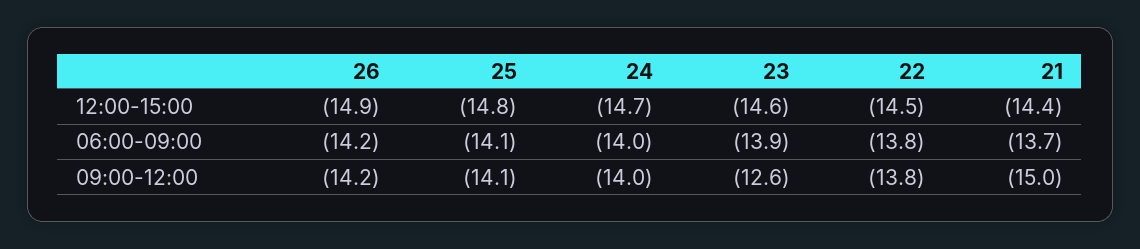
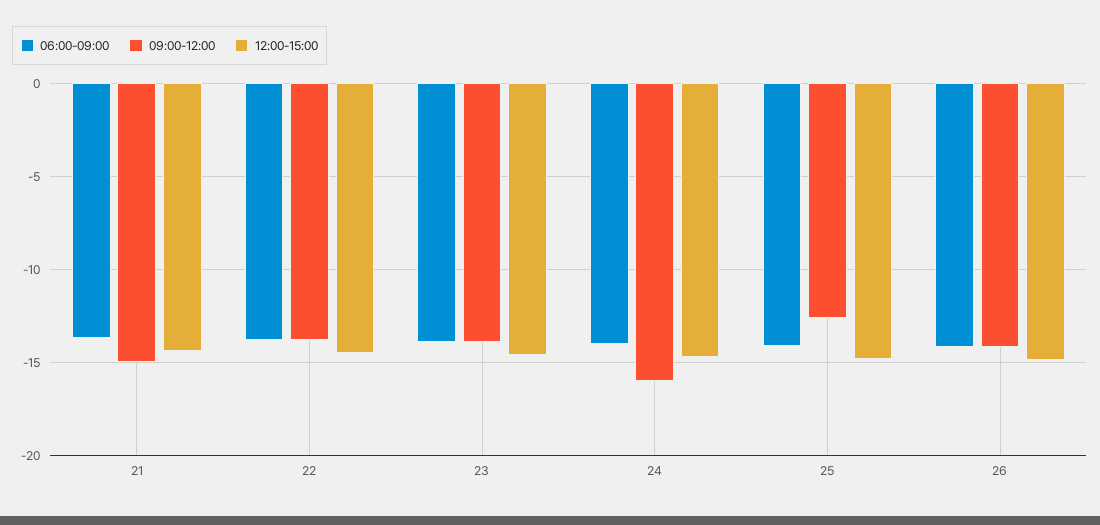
09:00-12:00, 25: -14.1 -> -12.5
09:00-12:00, 24: -14 -> -16
09:00-12:00, 23: -12.6 -> -14

